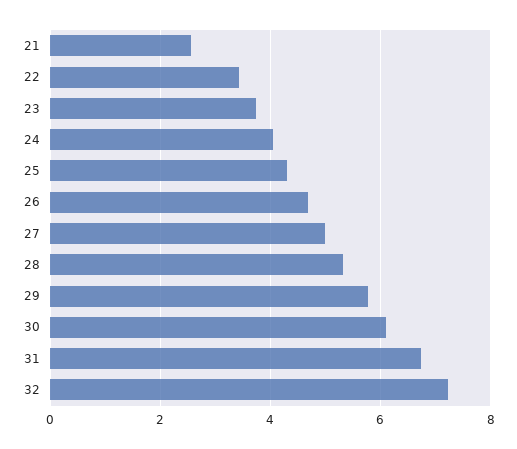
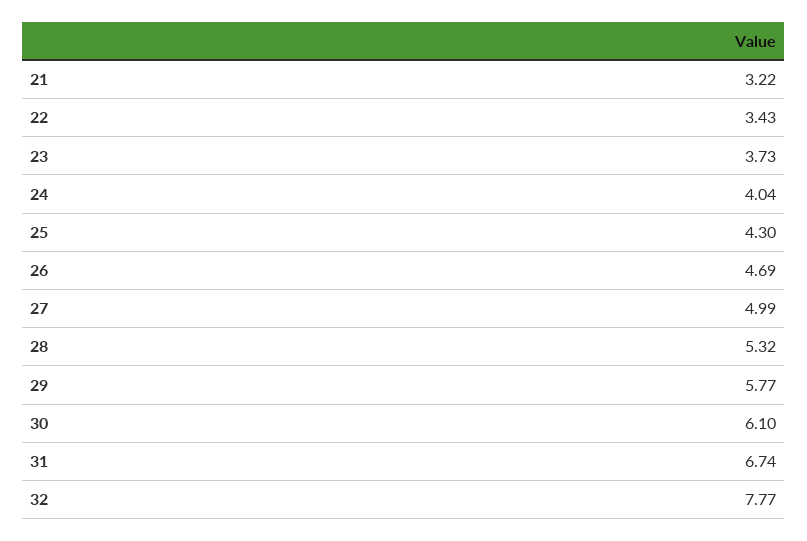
21: 2.6 -> 3.22
32: 7.2 -> 7.77

